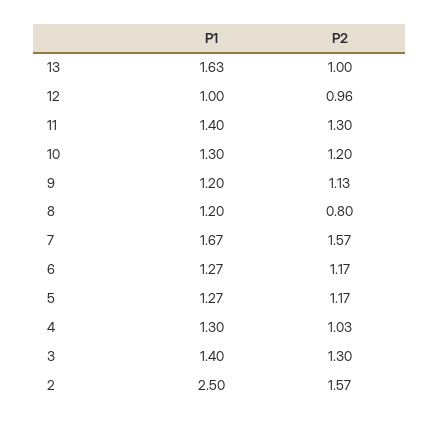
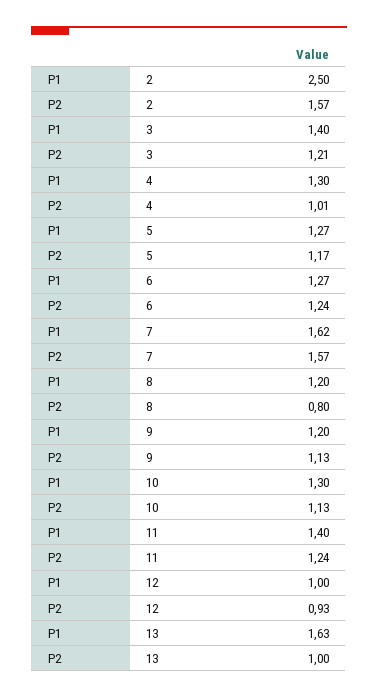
P2, 12: 0.96 -> 0.93
P2, 11: 1.3 -> 1.24
P2, 10: 1.2 -> 1.13
P1, 7: 1.67 -> 1.62
P2, 6: 1.17 -> 1.24
P2, 4: 1.03 -> 1.01
P2, 3: 1.3 -> 1.21

